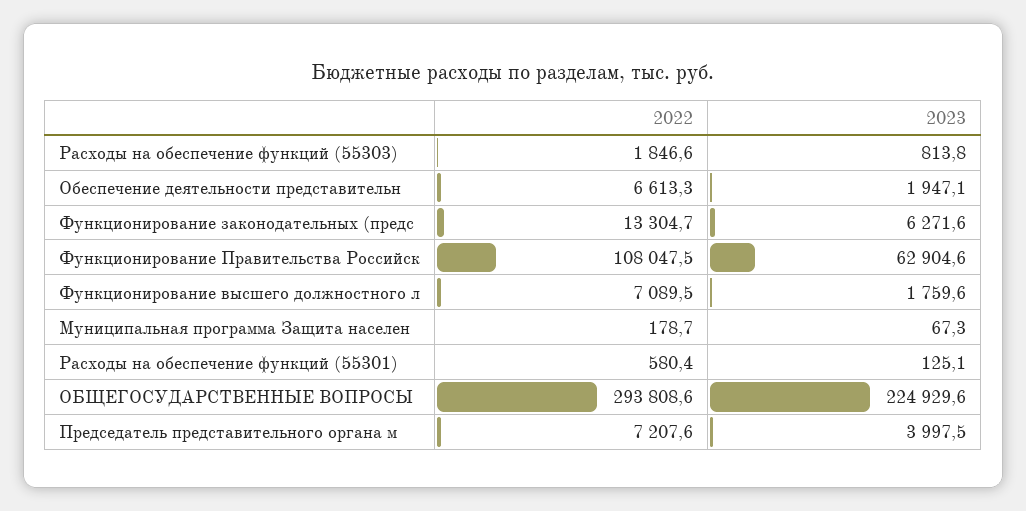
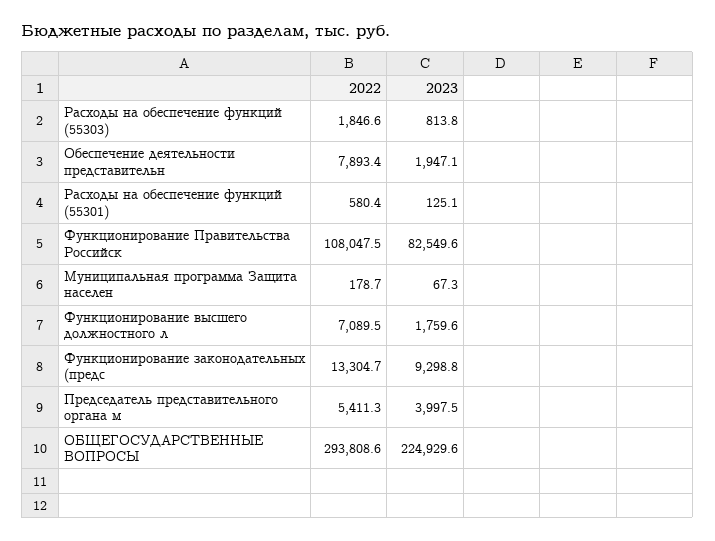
2022, Обеспечение деятельности представительн: 6613.3 -> 7893.4
2023, Функционирование законодательных (предс: 6271.6 -> 9298.8
2023, Функционирование Правительства Российск: 62904.6 -> 82549.6
2022, Председатель представительного органа м: 7207.6 -> 5411.3

